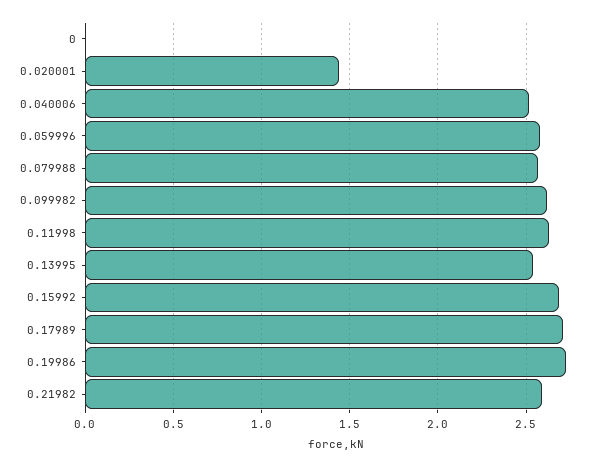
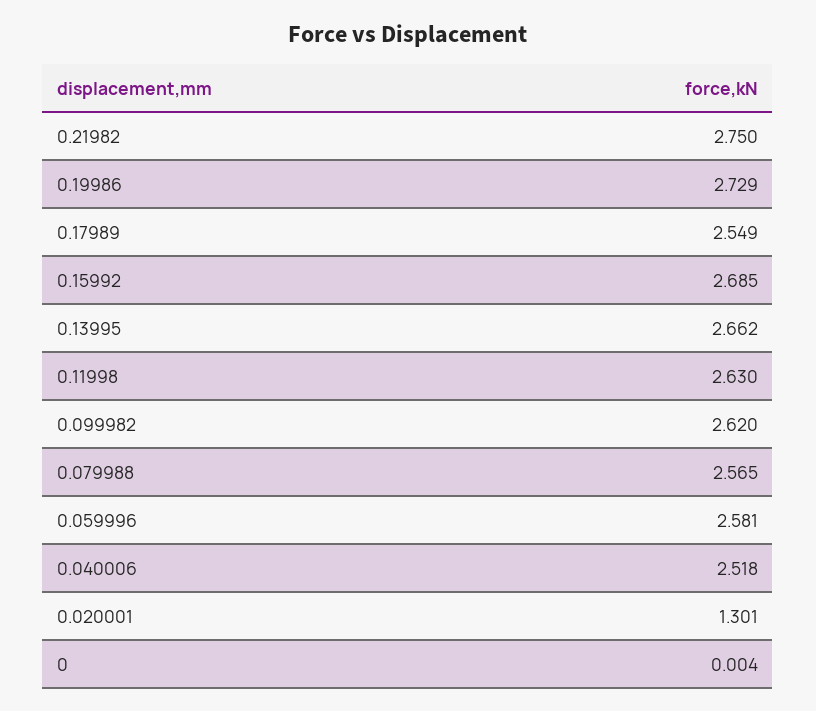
0.020001: 1.45 -> 1.301
0.13995: 2.55 -> 2.662
0.17989: 2.7 -> 2.549
0.21982: 2.6 -> 2.75

